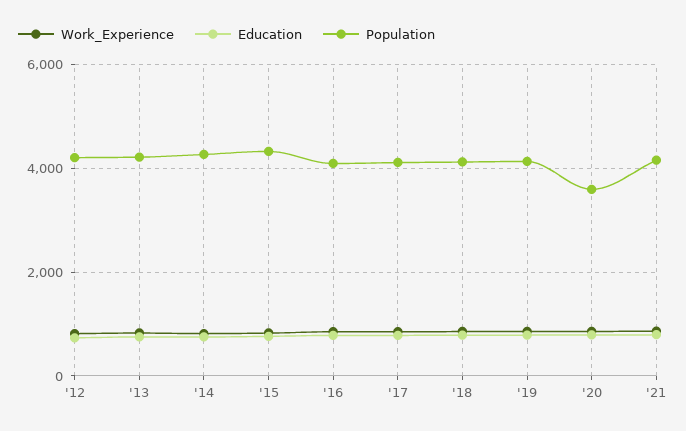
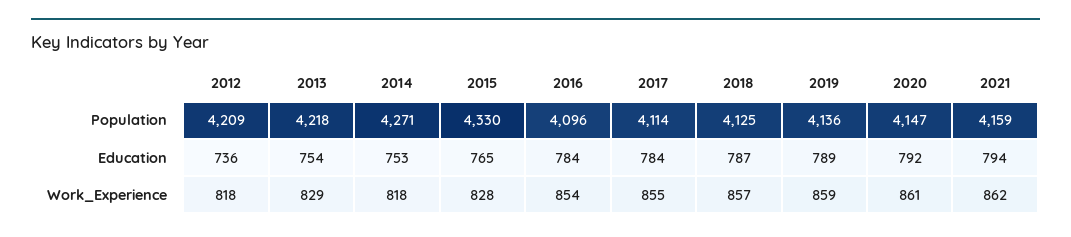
Population, '20: 3600 -> 4147

